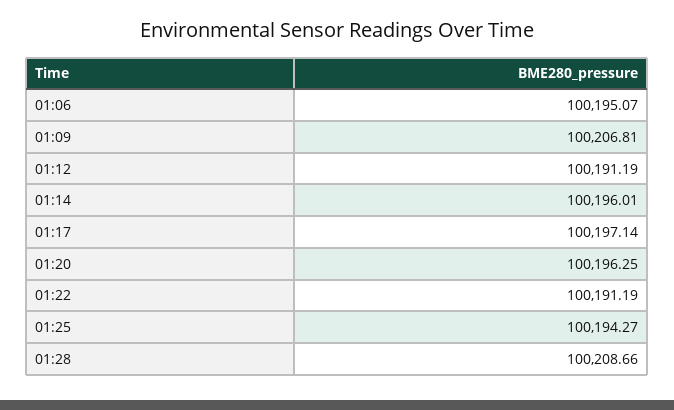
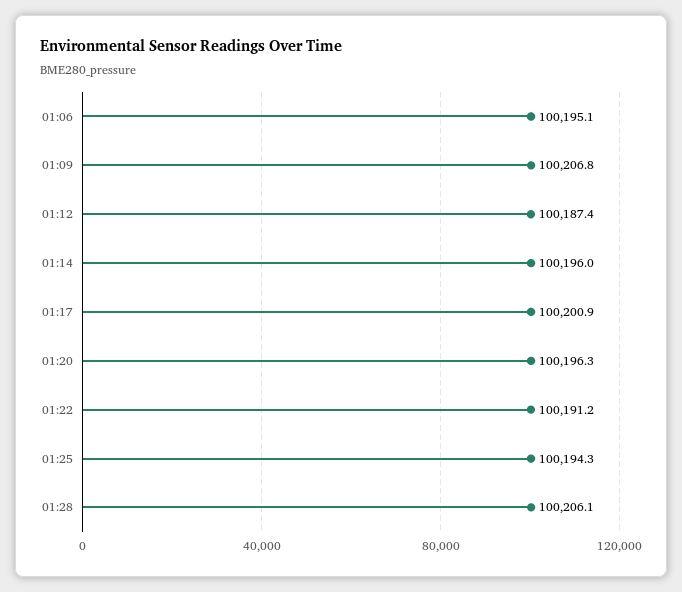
01:12: 100191.19 -> 100187.4
01:17: 100197.14 -> 100200.9
01:28: 100208.66 -> 100206.1

